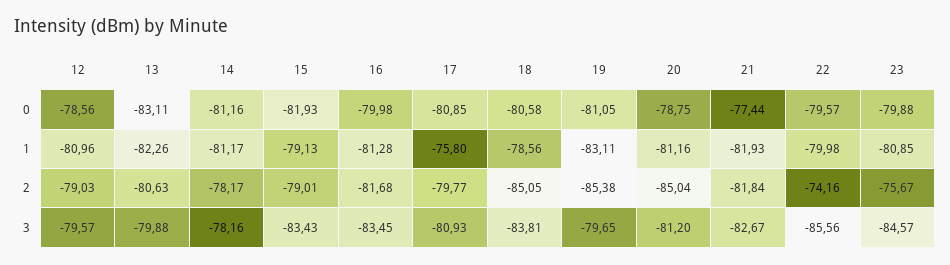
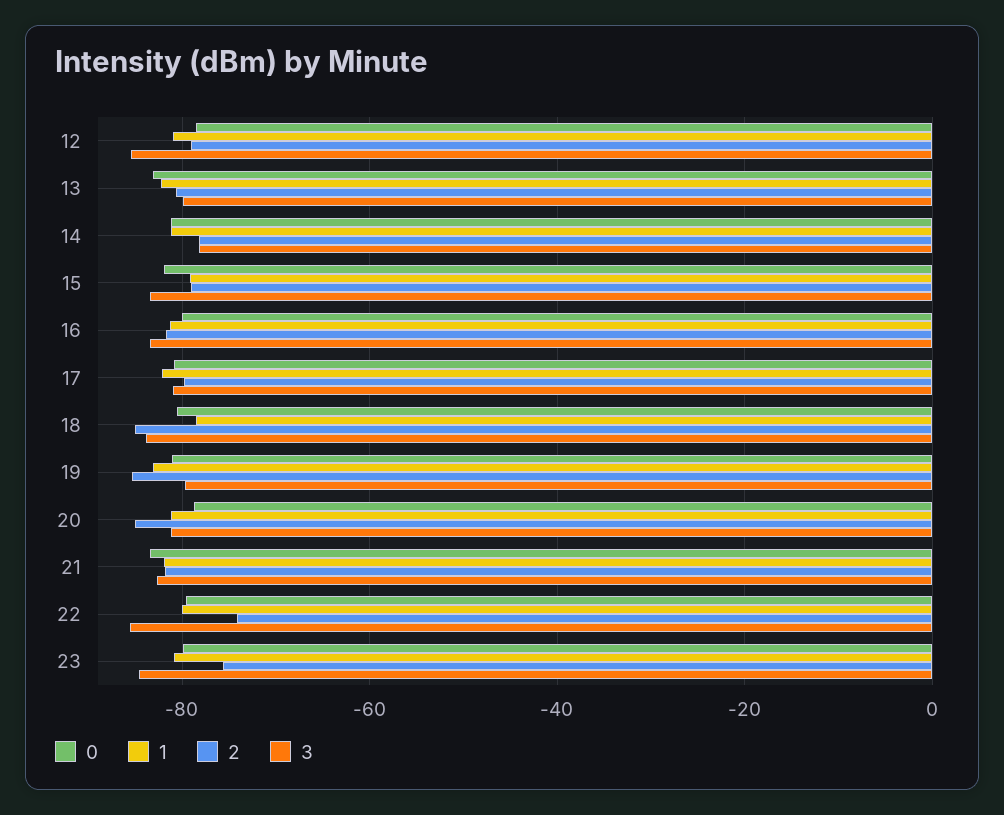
0, 21: -77.44 -> -84
1, 17: -75.8 -> -82
3, 12: -79.57 -> -86

